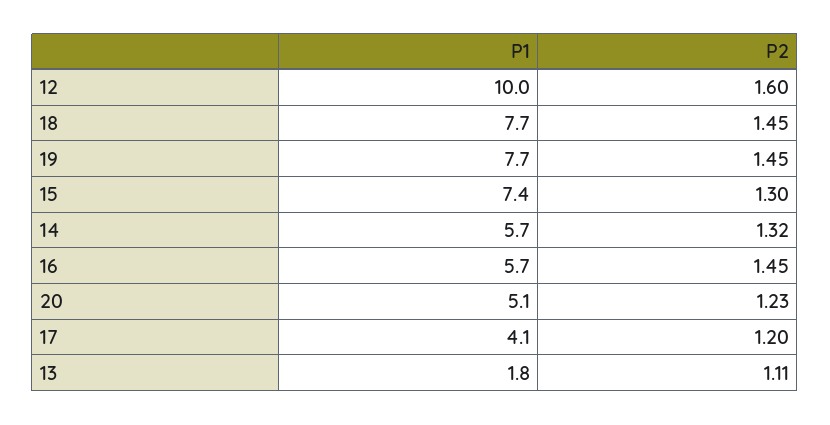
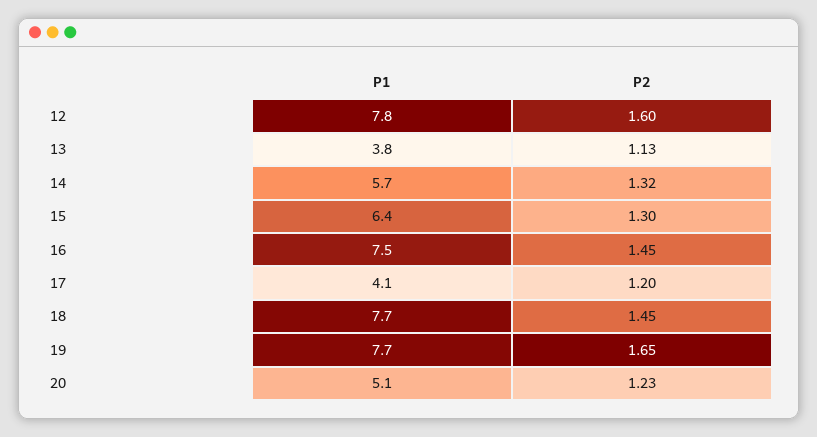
P1, 12: 10 -> 7.8
P2, 19: 1.45 -> 1.65
P1, 15: 7.4 -> 6.4
P1, 16: 5.7 -> 7.5
P1, 13: 1.8 -> 3.8
P2, 13: 1.11 -> 1.13

